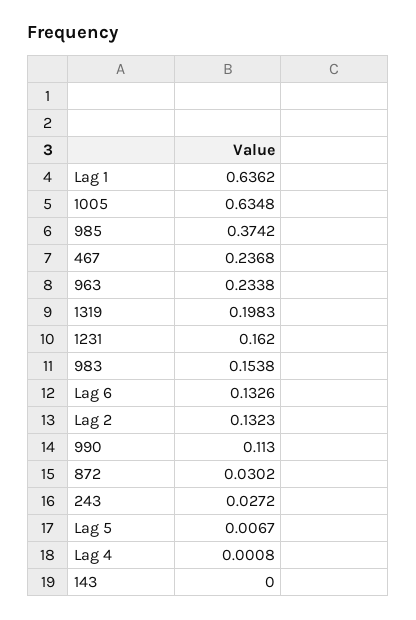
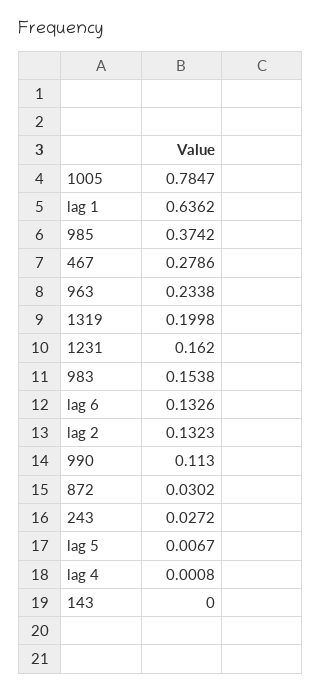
1005: 0.6348 -> 0.7847
467: 0.2368 -> 0.2786
1319: 0.1983 -> 0.1998

